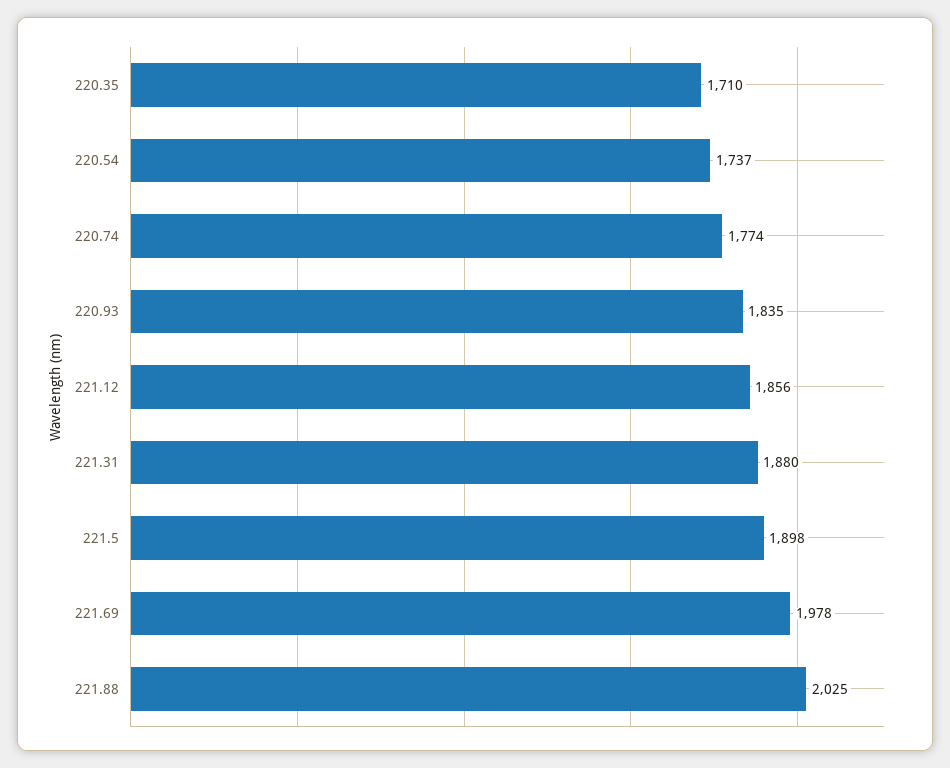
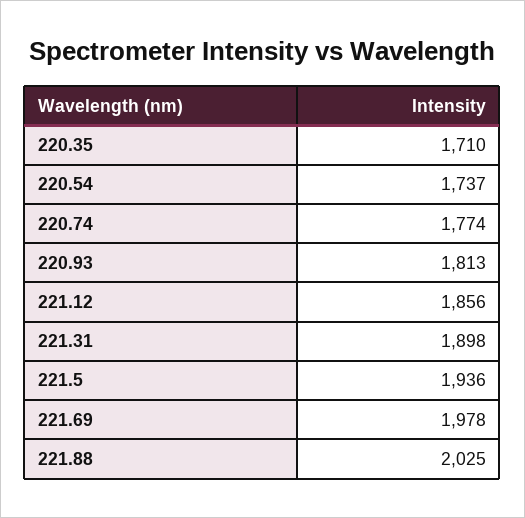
220.93: 1835 -> 1813
221.31: 1880 -> 1898
221.5: 1898 -> 1936

